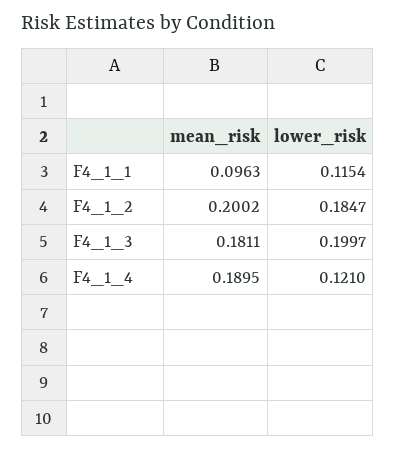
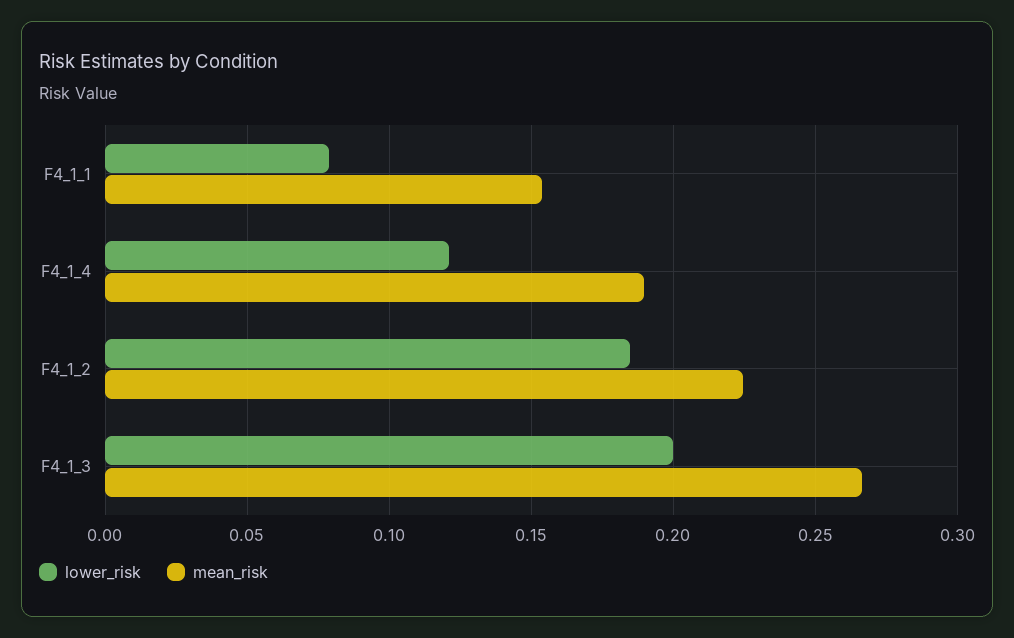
mean_risk, F4_1_1: 0.0963 -> 0.155
lower_risk, F4_1_1: 0.1154 -> 0.08
mean_risk, F4_1_2: 0.2002 -> 0.225
mean_risk, F4_1_3: 0.1811 -> 0.265

